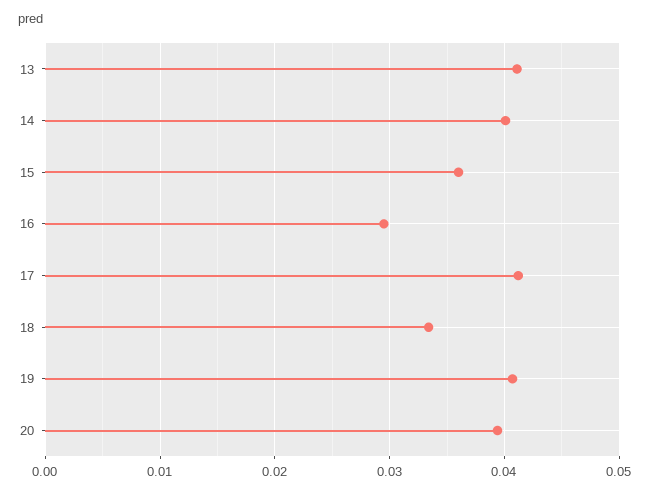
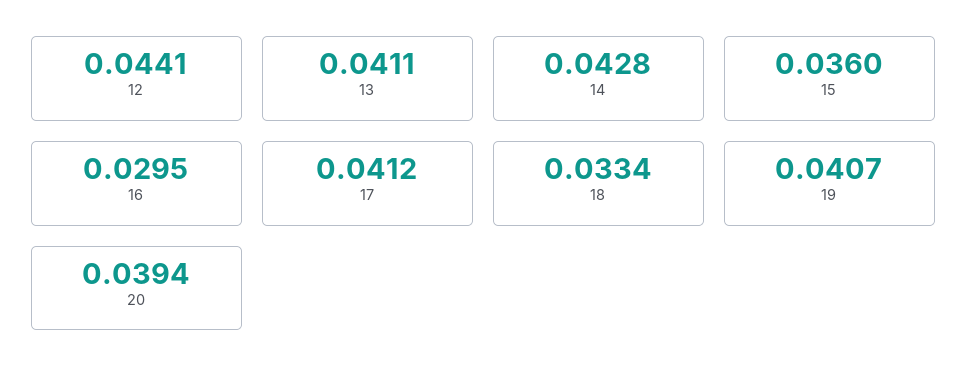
14: 0.04 -> 0.0428
12: none -> 0.0441

